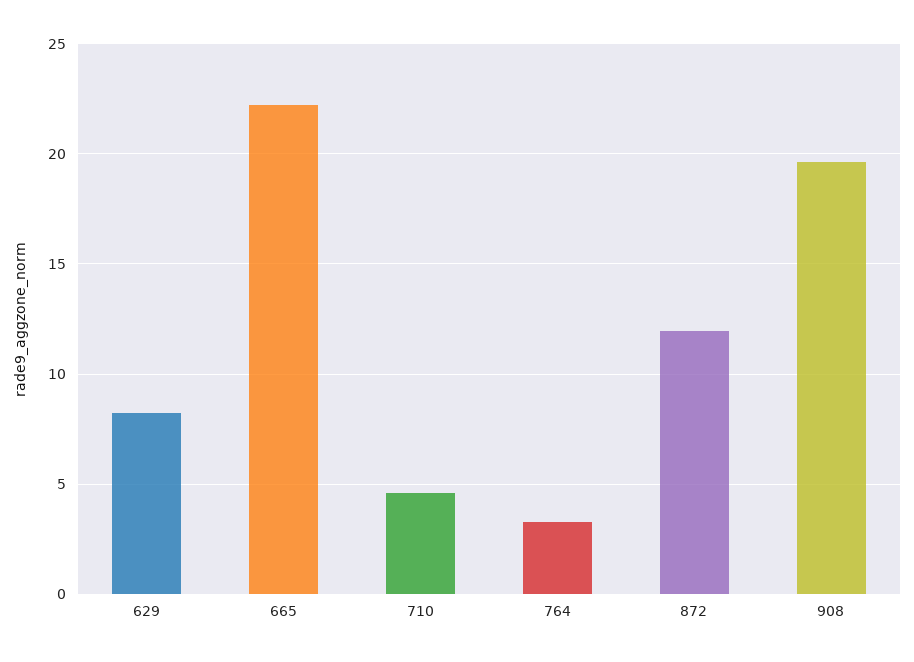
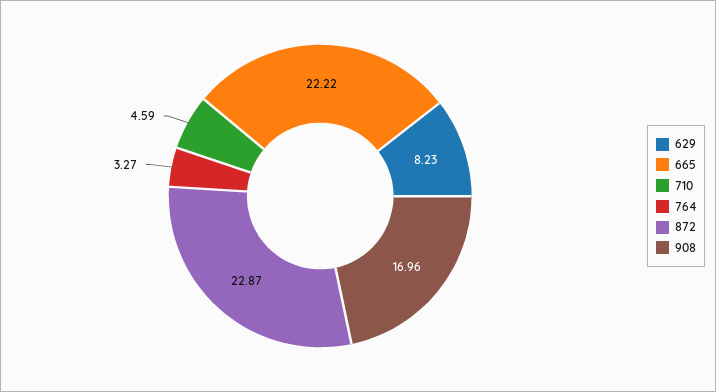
872: 12 -> 22.87
908: 19.5 -> 16.96

